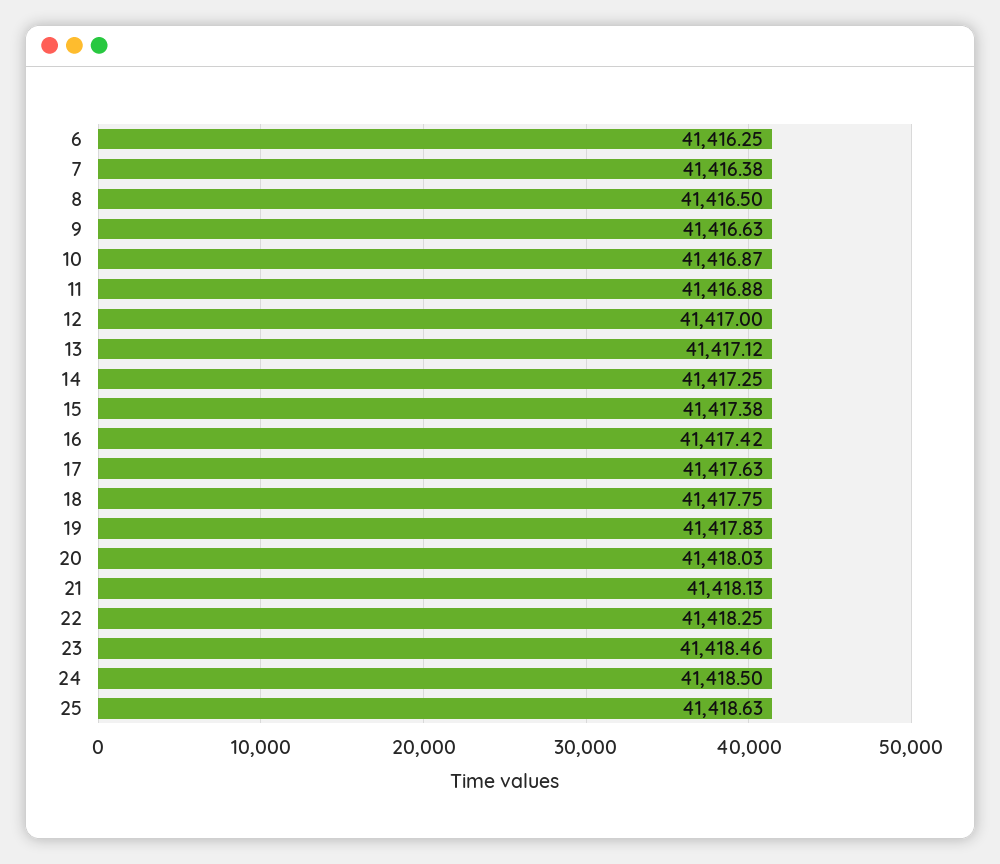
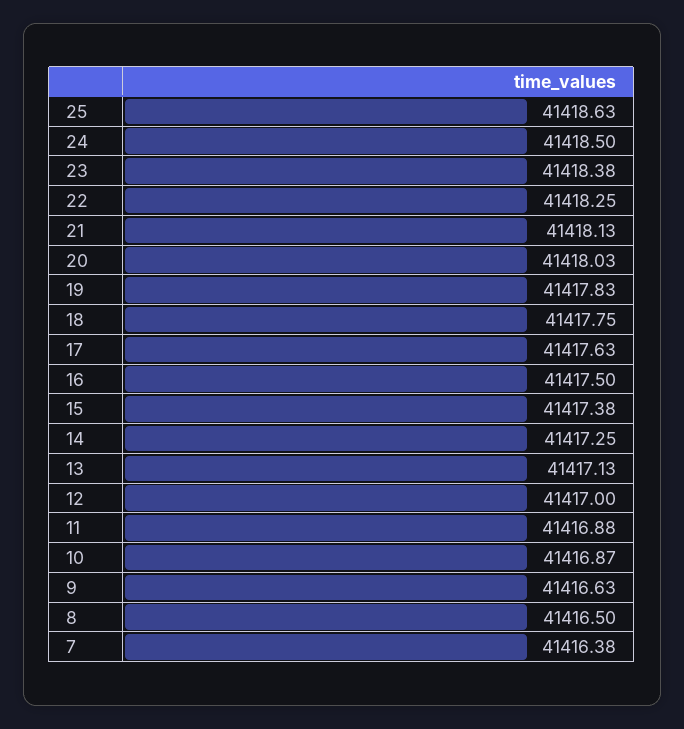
6: 41416.25 -> none
13: 41417.12 -> 41417.13
16: 41417.42 -> 41417.5
23: 41418.46 -> 41418.38

